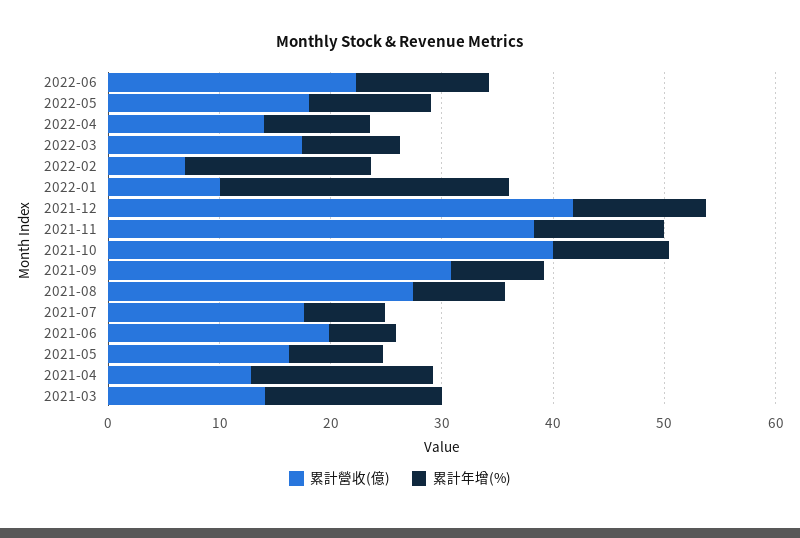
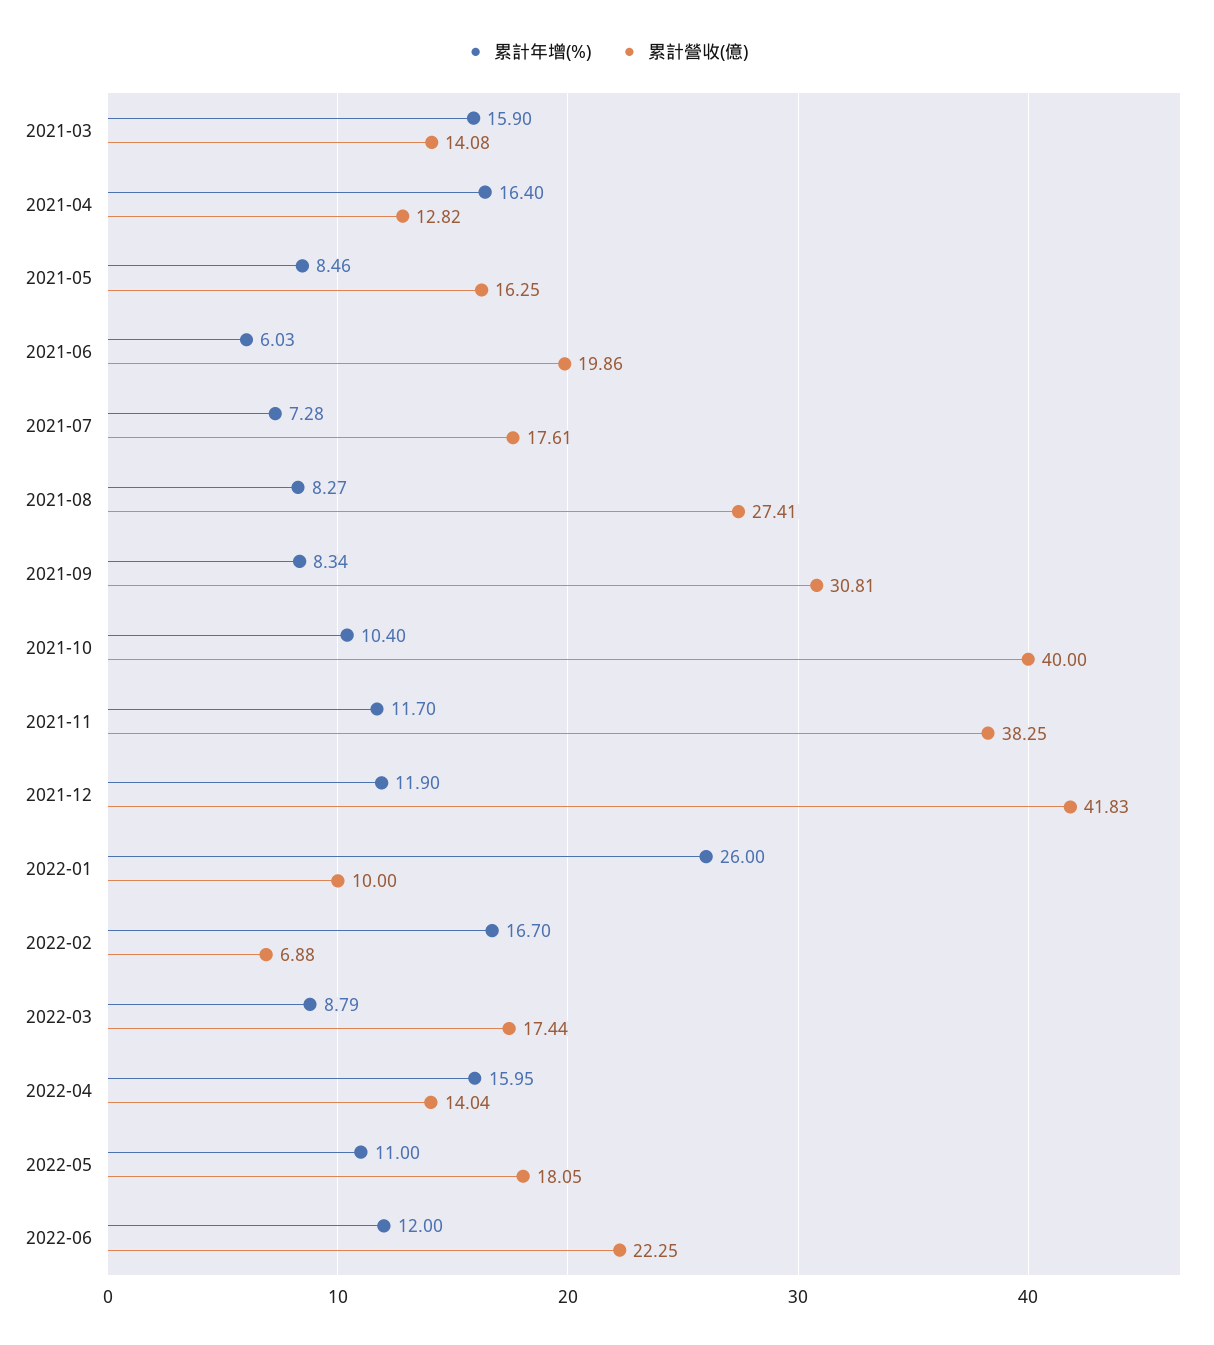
累計年增(%), 2022-04: 10 -> 15.95

